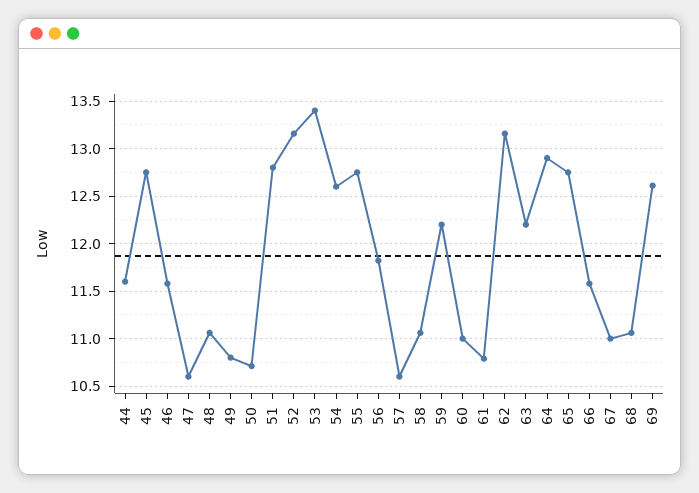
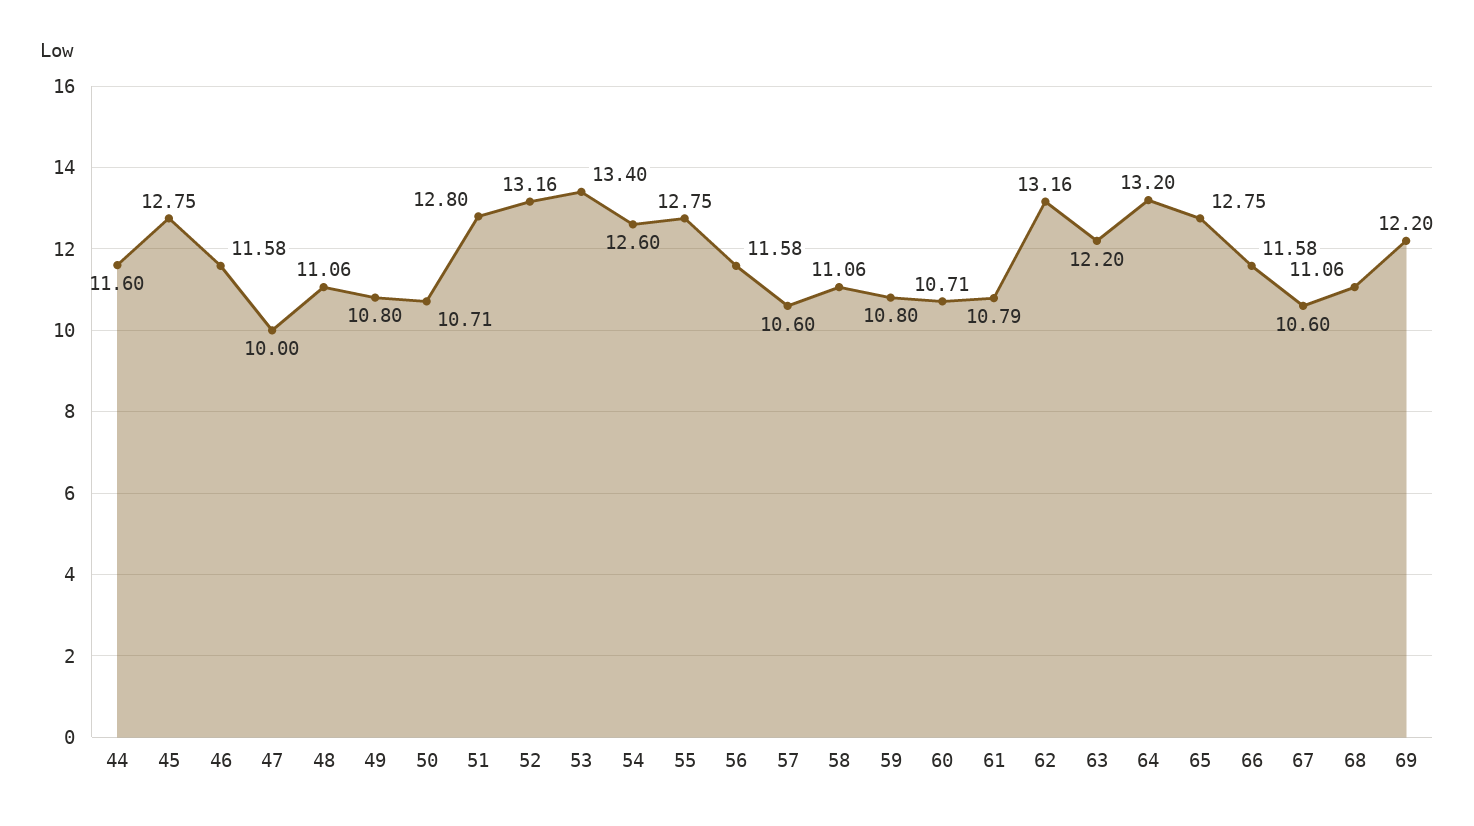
47: 10.6 -> 10
56: 11.8 -> 11.58
59: 12.2 -> 10.8
60: 11 -> 10.71
64: 12.9 -> 13.2
67: 11 -> 10.6
69: 12.6 -> 12.2

